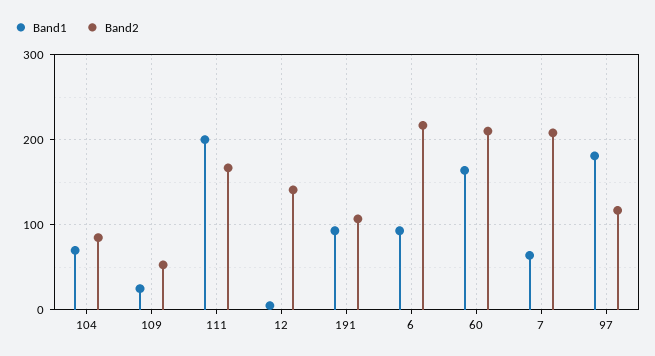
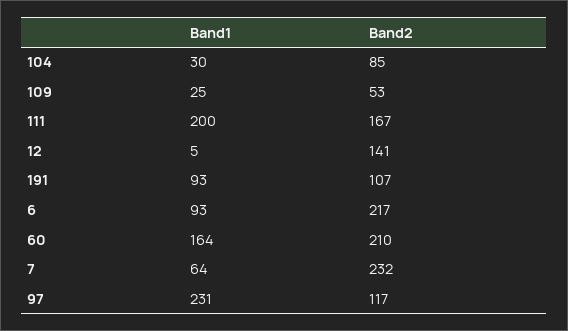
Band1, 104: 70 -> 30
Band2, 7: 210 -> 232
Band1, 97: 180 -> 231

